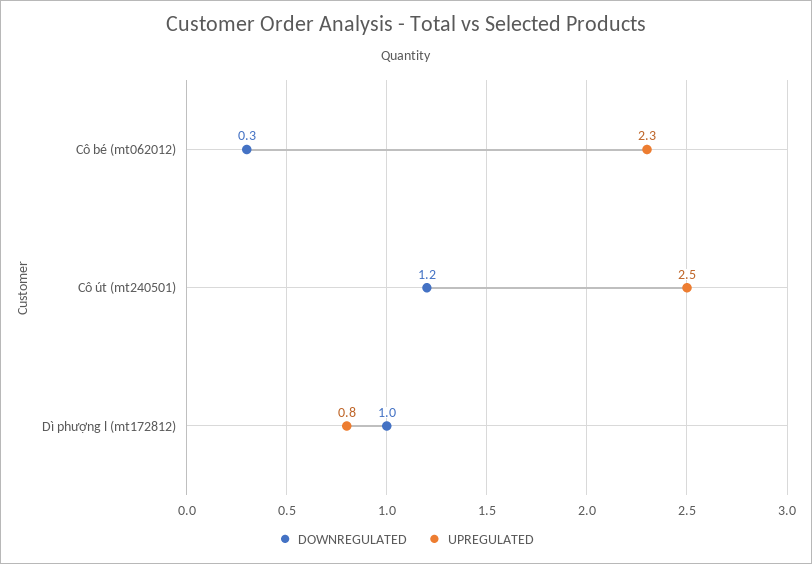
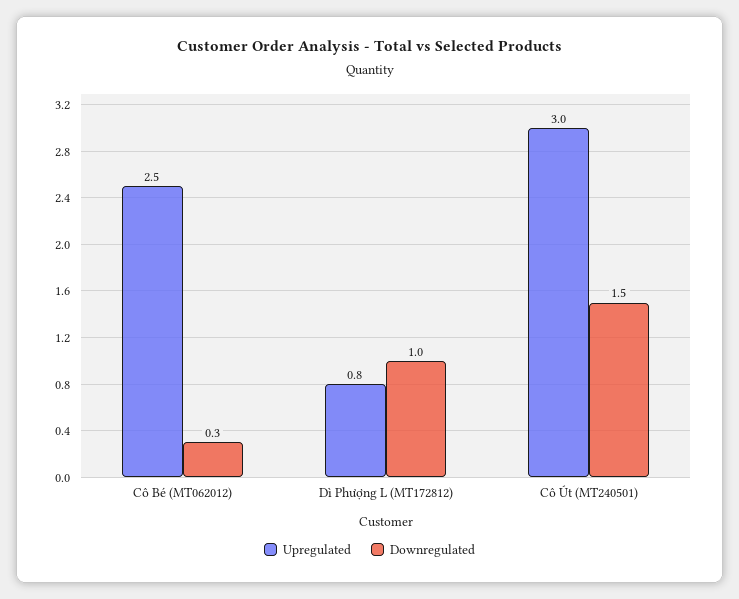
UPREGULATED, Cô bé (mt062012): 2.3 -> 2.5
DOWNREGULATED, Cô út (mt240501): 1.2 -> 1.5
UPREGULATED, Cô út (mt240501): 2.5 -> 3

